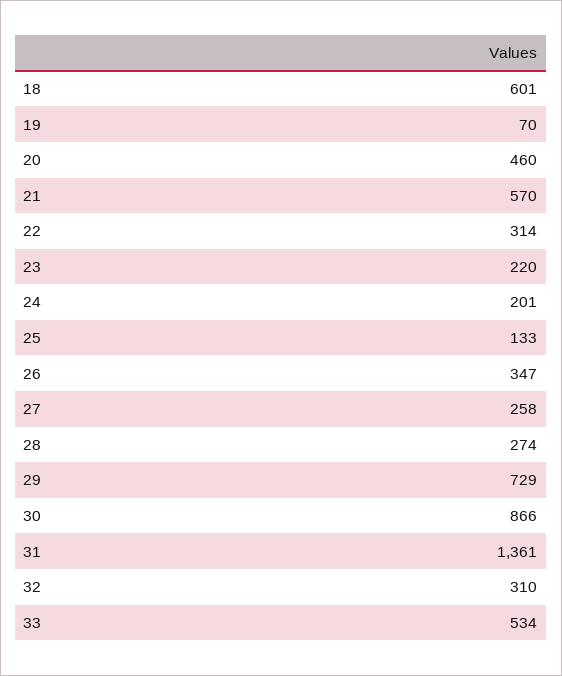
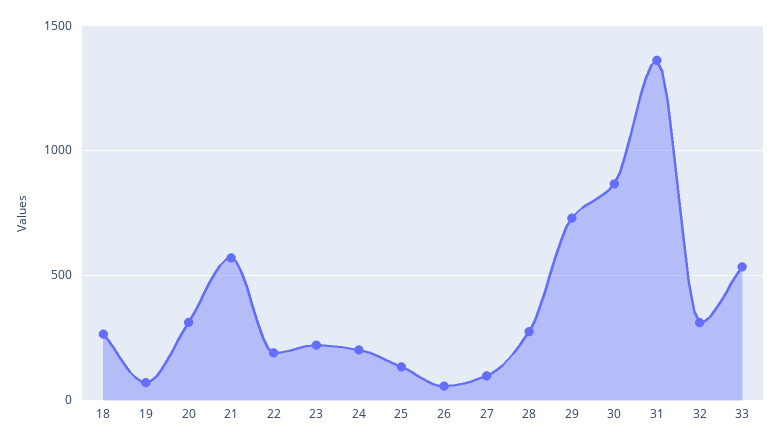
18: 601 -> 250
20: 460 -> 300
22: 314 -> 200
26: 347 -> 50
27: 258 -> 100

